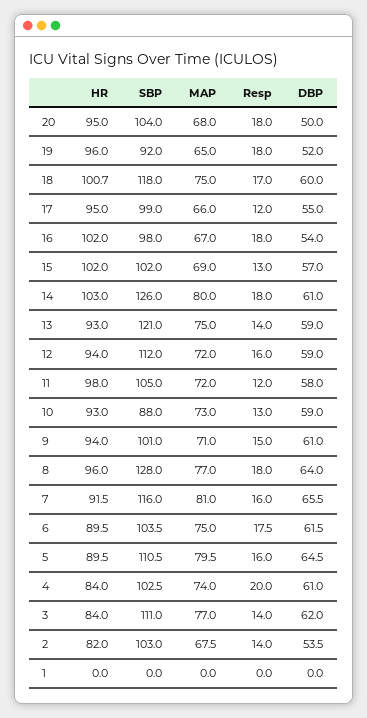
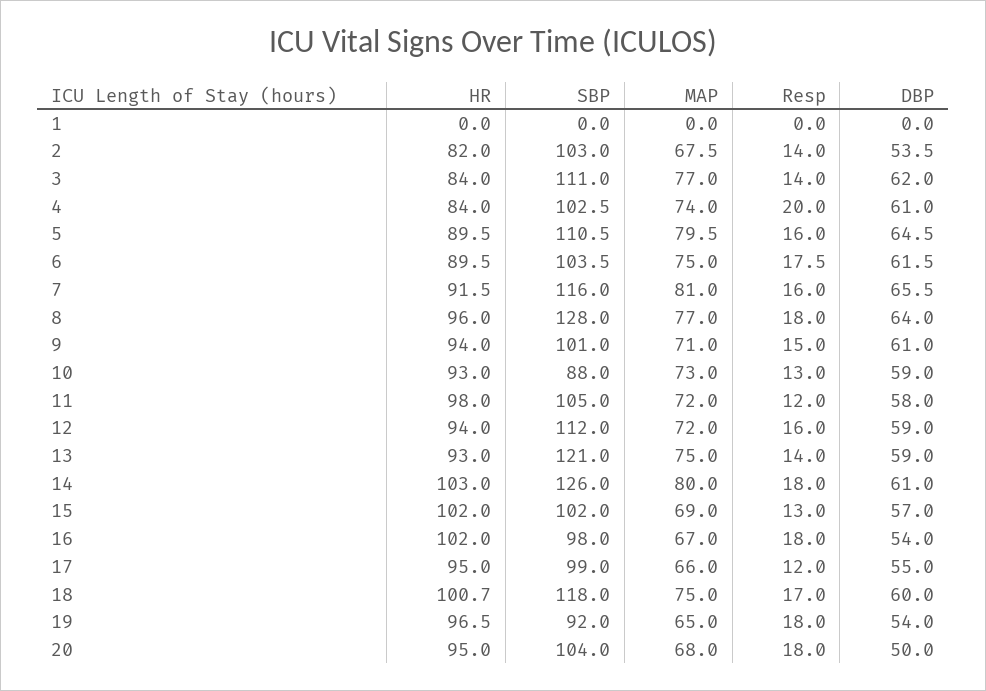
HR, 19: 96 -> 96.5
DBP, 19: 52 -> 54

